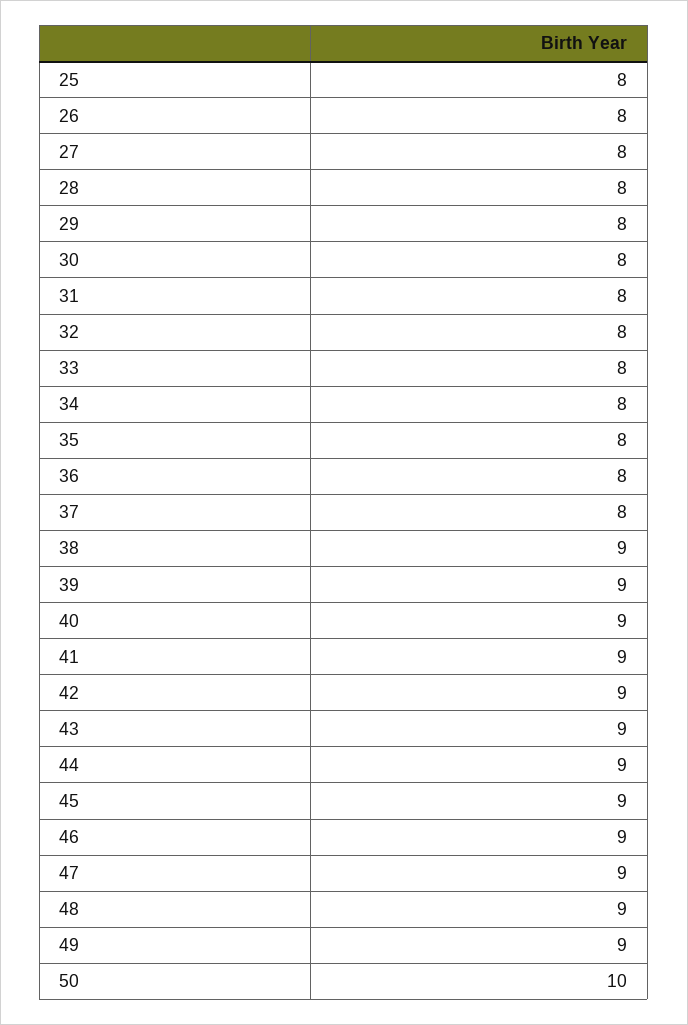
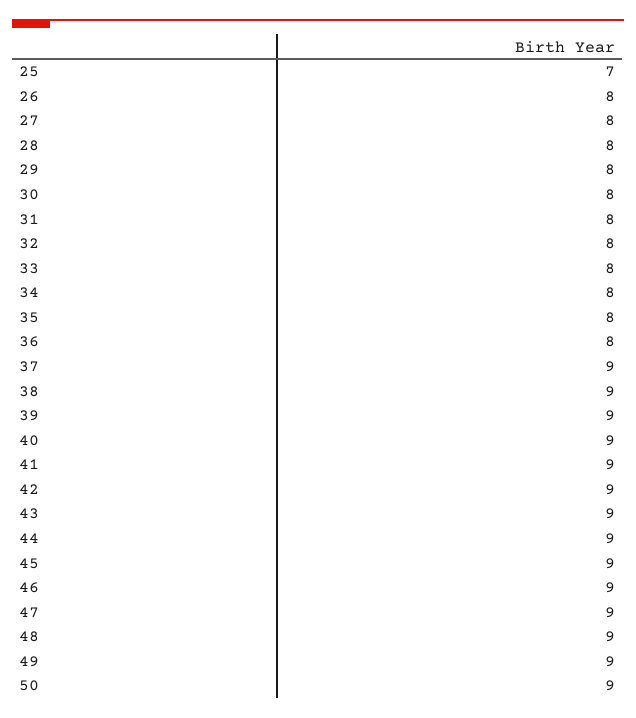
25: 8 -> 7
37: 8 -> 9
50: 10 -> 9

